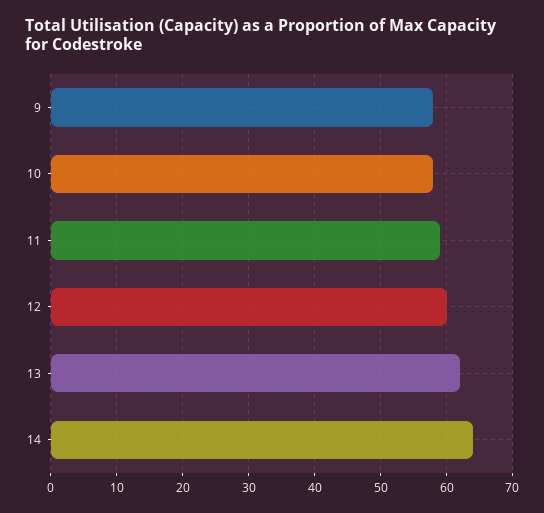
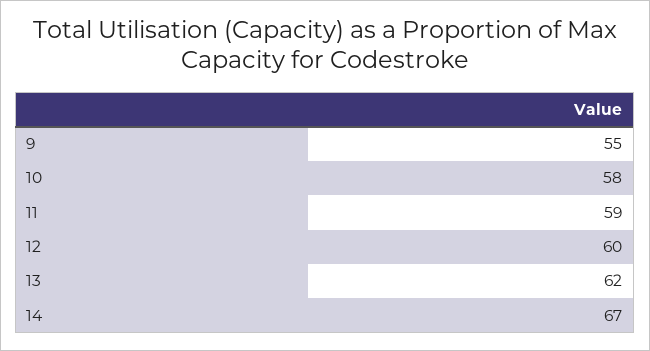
9: 58 -> 55
14: 64 -> 67

